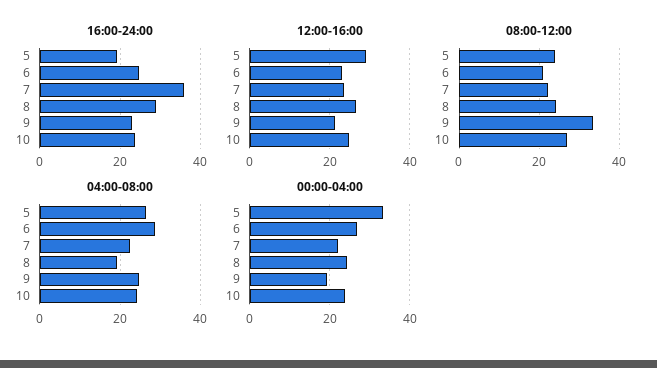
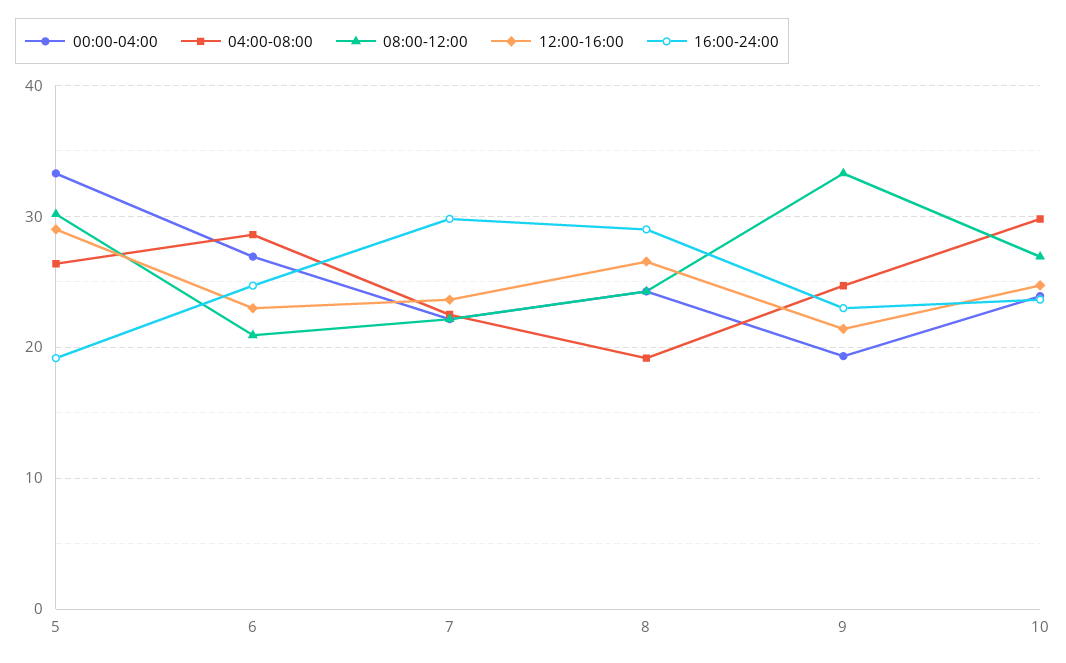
16:00-24:00, 7: 36 -> 30
08:00-12:00, 5: 24 -> 30
04:00-08:00, 10: 24 -> 30

